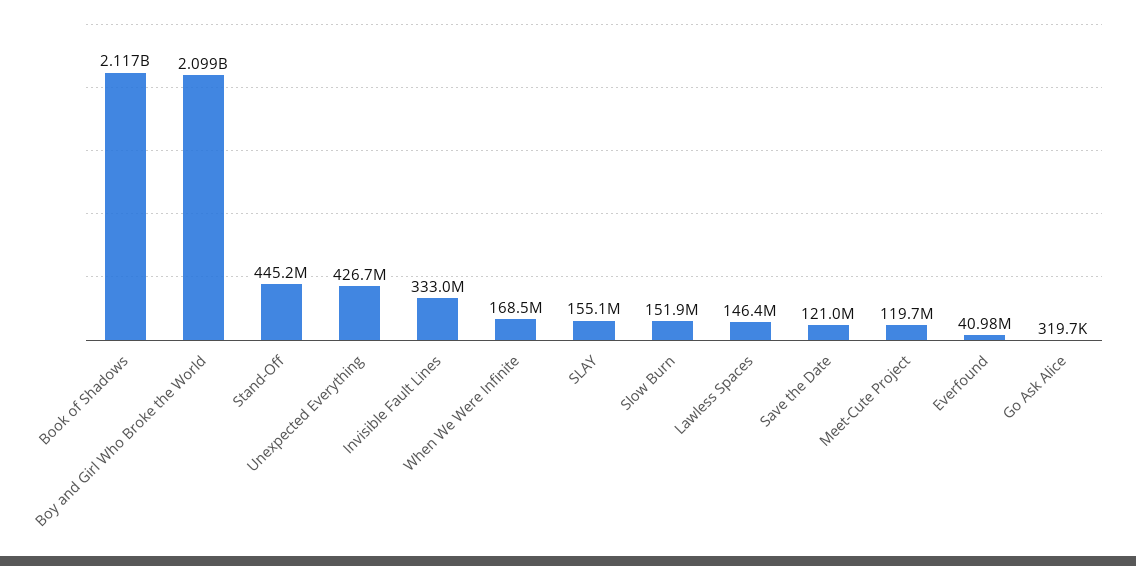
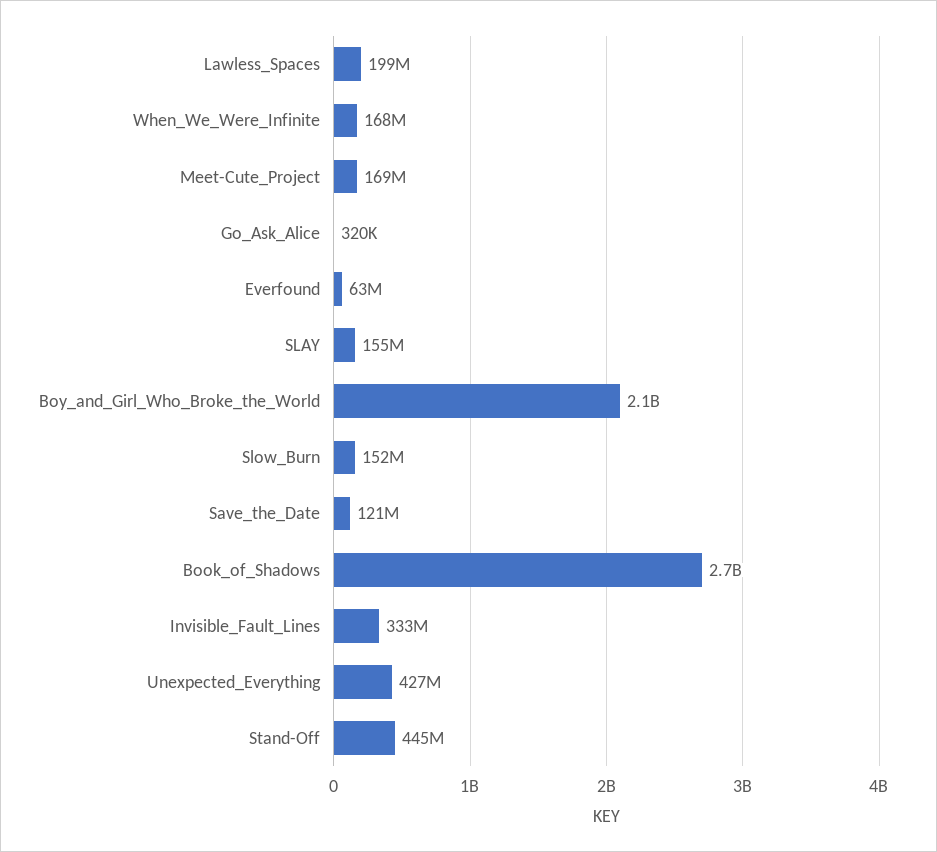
Book of Shadows: 2117000000 -> 2700000000
Lawless Spaces: 146400000 -> 199000000
Meet-Cute Project: 119700000 -> 169000000
Everfound: 40980000 -> 63000000

